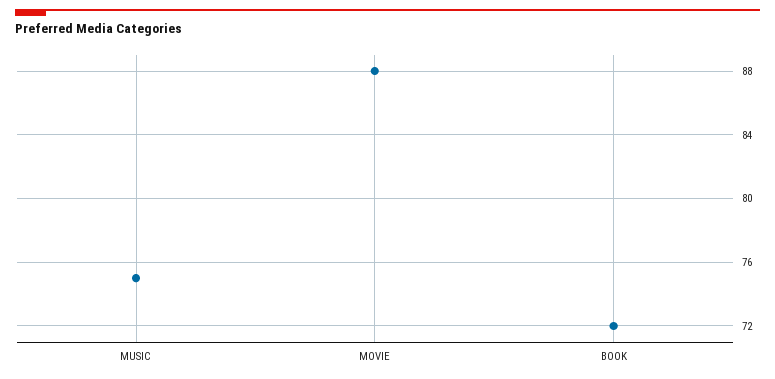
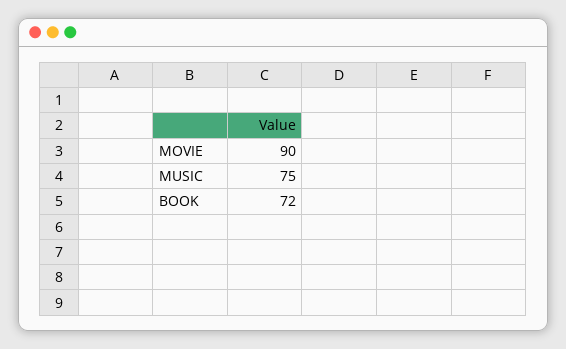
MOVIE: 88 -> 90

